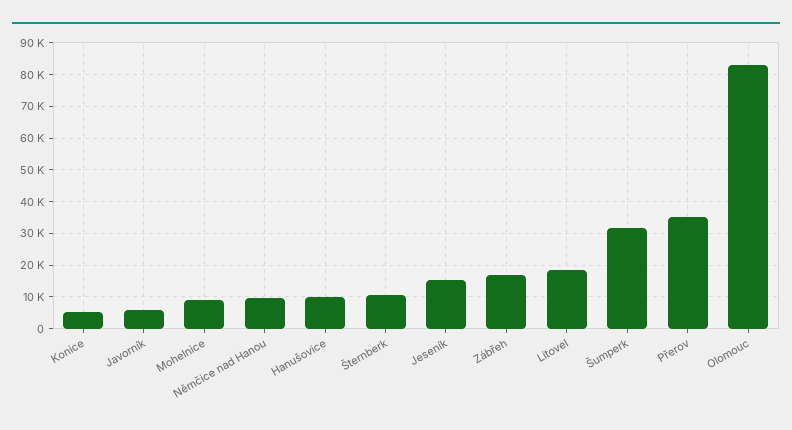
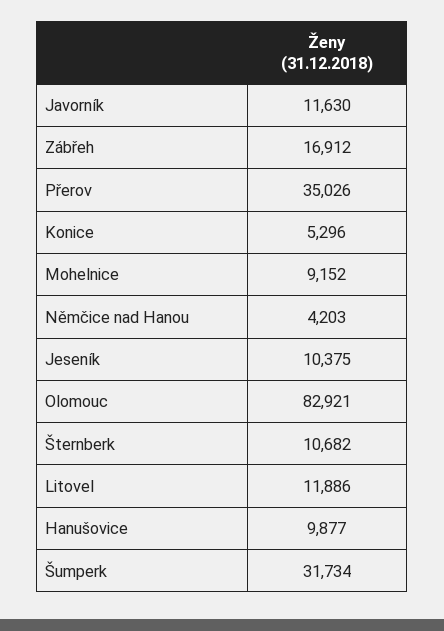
Javorník: 6000 -> 11630
Němčice nad Hanou: 10000 -> 4203
Jeseník: 16000 -> 10375
Litovel: 18000 -> 11886

